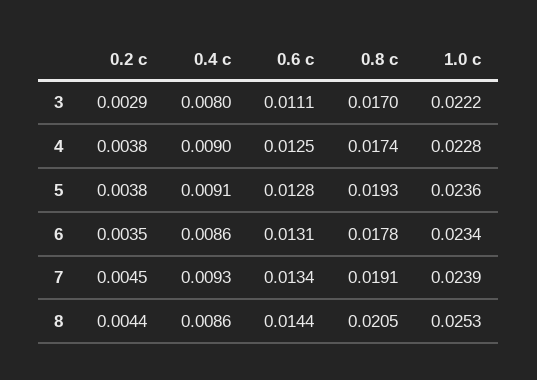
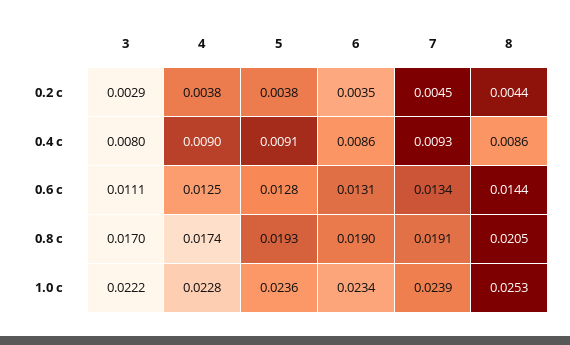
0.8 c, 6: 0.0178 -> 0.019

